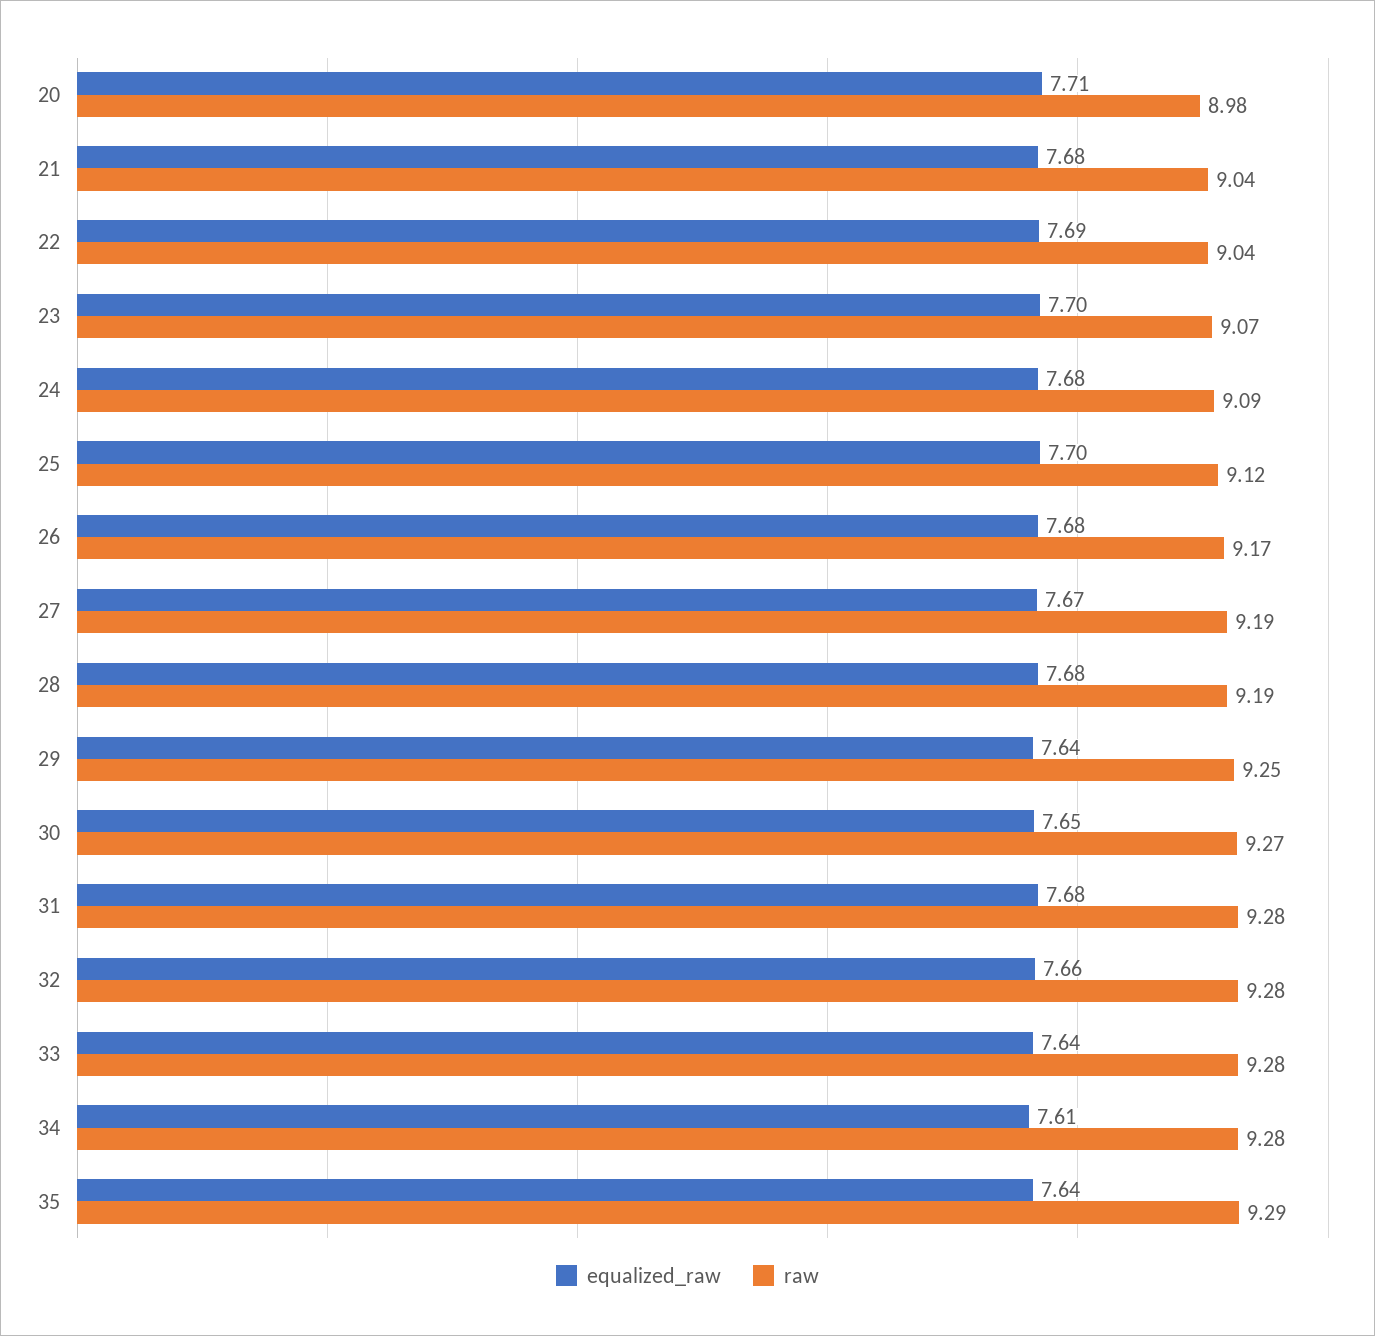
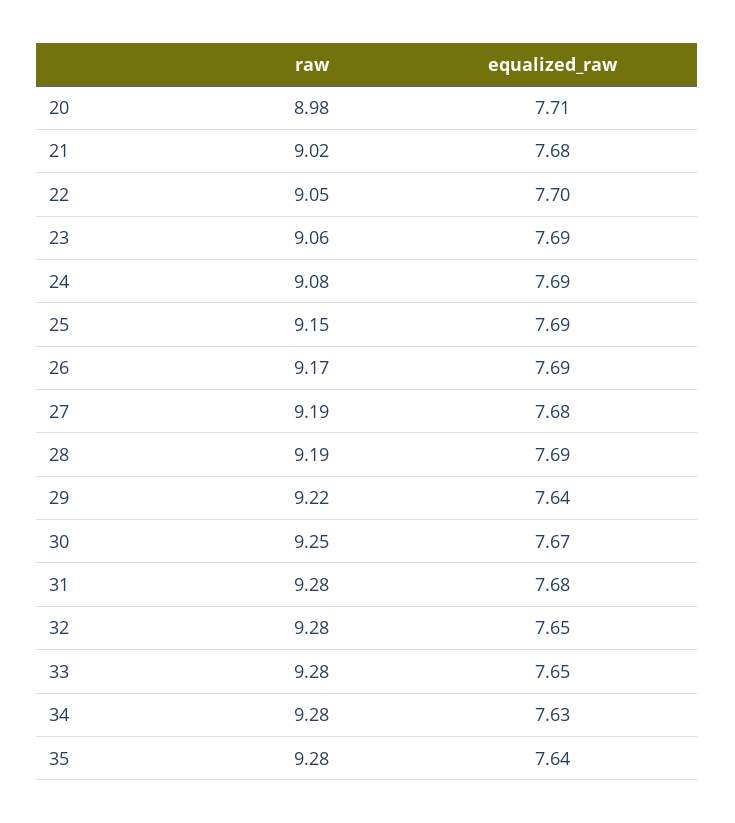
raw, 21: 9.04 -> 9.02
equalized_raw, 22: 7.69 -> 7.7
raw, 22: 9.04 -> 9.05
equalized_raw, 23: 7.7 -> 7.69
raw, 23: 9.07 -> 9.06
equalized_raw, 24: 7.68 -> 7.69
raw, 24: 9.09 -> 9.08
equalized_raw, 25: 7.7 -> 7.69
raw, 25: 9.12 -> 9.15
equalized_raw, 26: 7.68 -> 7.69
equalized_raw, 27: 7.67 -> 7.68
equalized_raw, 28: 7.68 -> 7.69
raw, 29: 9.25 -> 9.22
equalized_raw, 30: 7.65 -> 7.67
raw, 30: 9.27 -> 9.25
equalized_raw, 32: 7.66 -> 7.65
equalized_raw, 33: 7.64 -> 7.65
equalized_raw, 34: 7.61 -> 7.63
raw, 35: 9.29 -> 9.28

